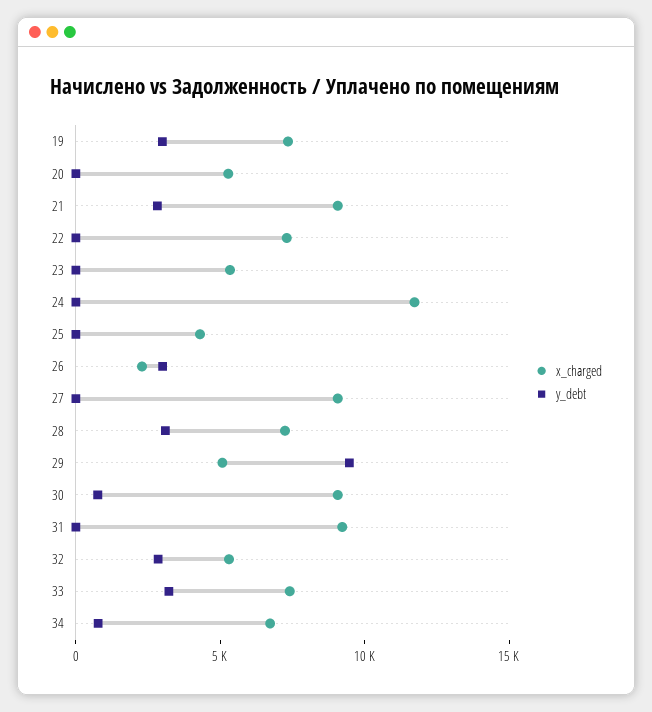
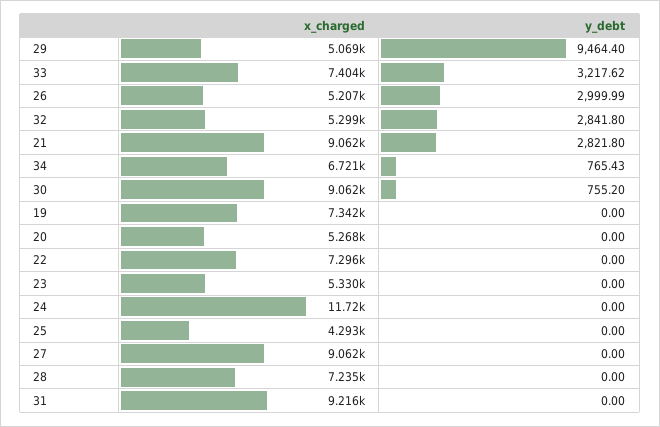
y_debt, 19: 3000 -> 0
x_charged, 26: 2000 -> 5207
y_debt, 28: 3000 -> 0

